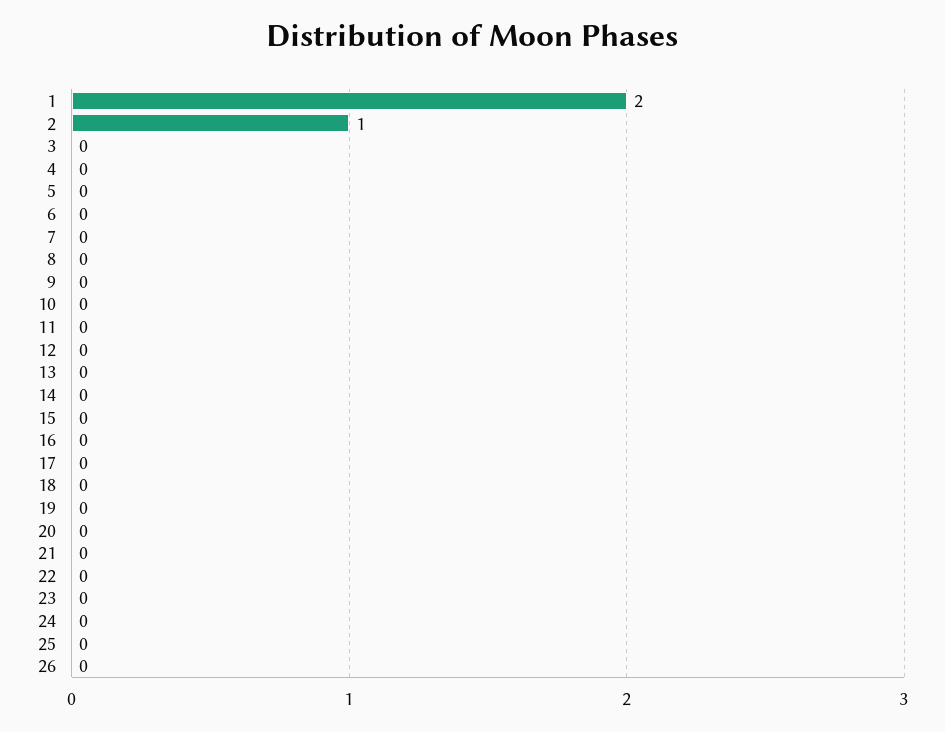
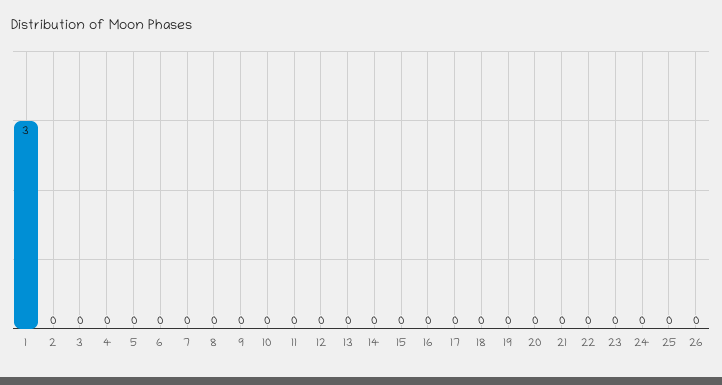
1: 2 -> 3
2: 1 -> 0

